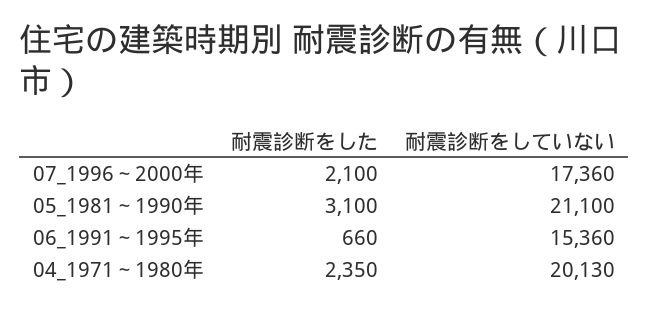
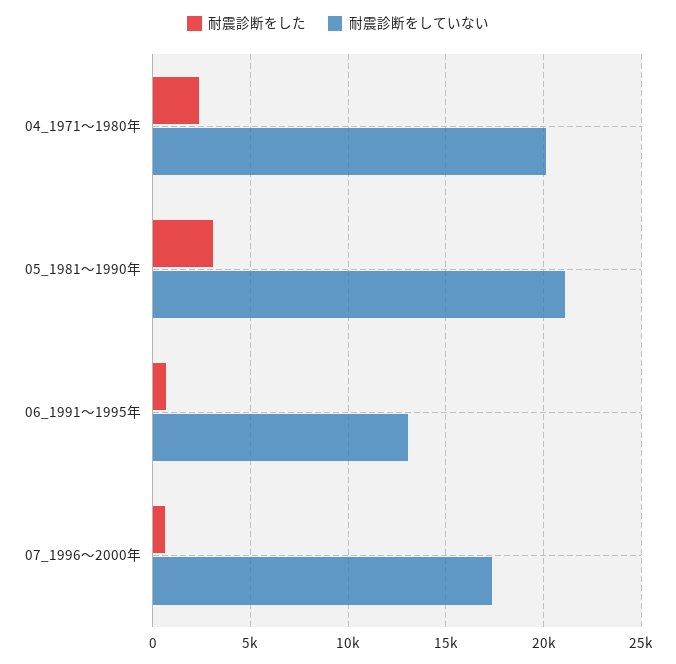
耐震診断をした, 07_1996～2000年: 2100 -> 500
耐震診断をしていない, 06_1991～1995年: 15360 -> 13000

